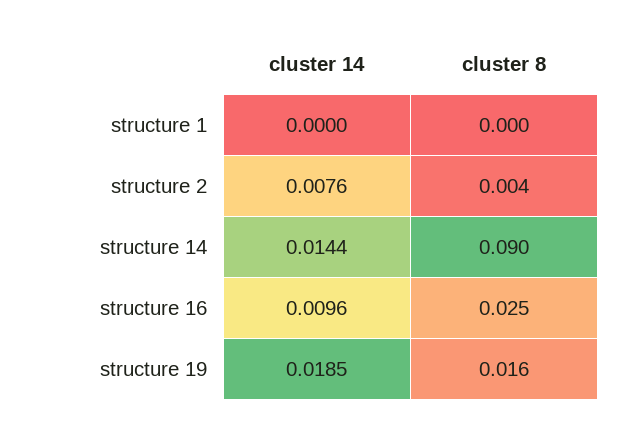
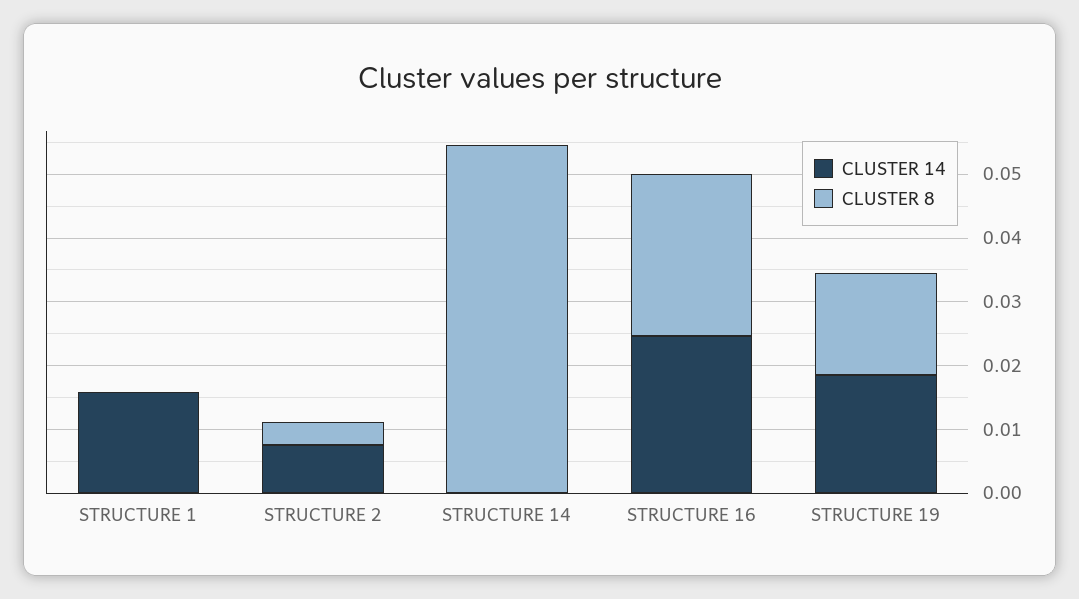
cluster 14, structure 1: 0 -> 0.016
cluster 14, structure 14: 0.0144 -> 0
cluster 8, structure 14: 0.09 -> 0.054
cluster 14, structure 16: 0.0096 -> 0.024

